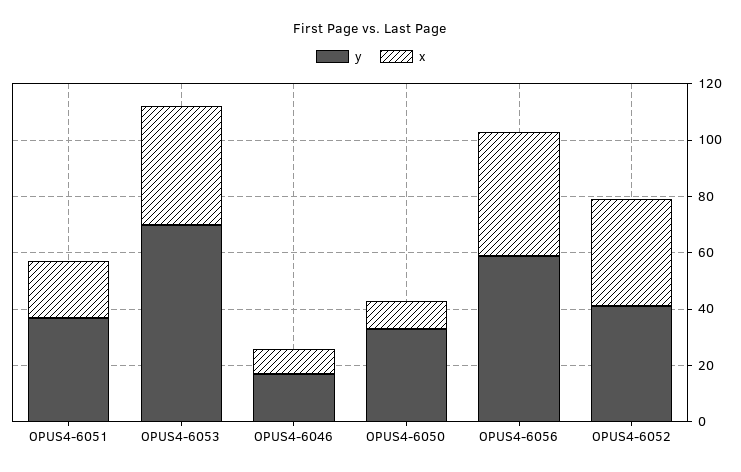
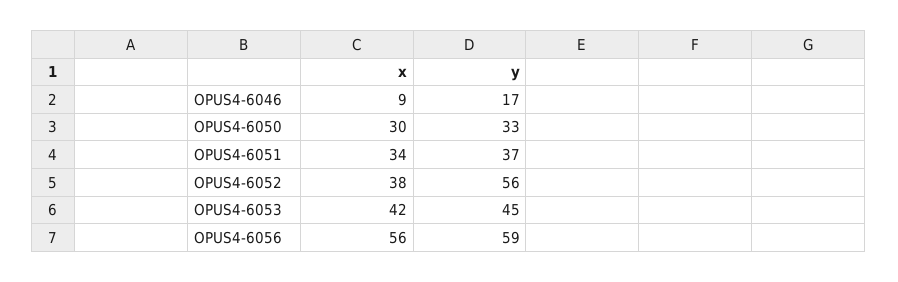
x, OPUS4-6051: 20 -> 34
y, OPUS4-6053: 70 -> 45
x, OPUS4-6050: 10 -> 30
x, OPUS4-6056: 45 -> 56
y, OPUS4-6052: 40 -> 56

